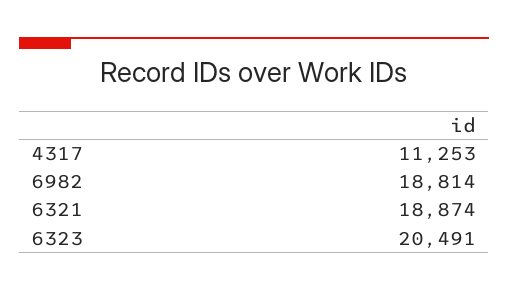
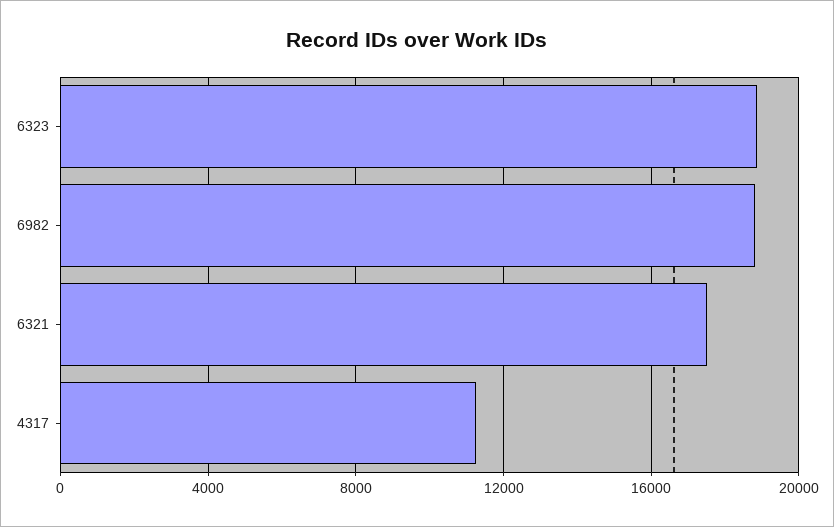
6321: 18874 -> 17500
6323: 20491 -> 19000

